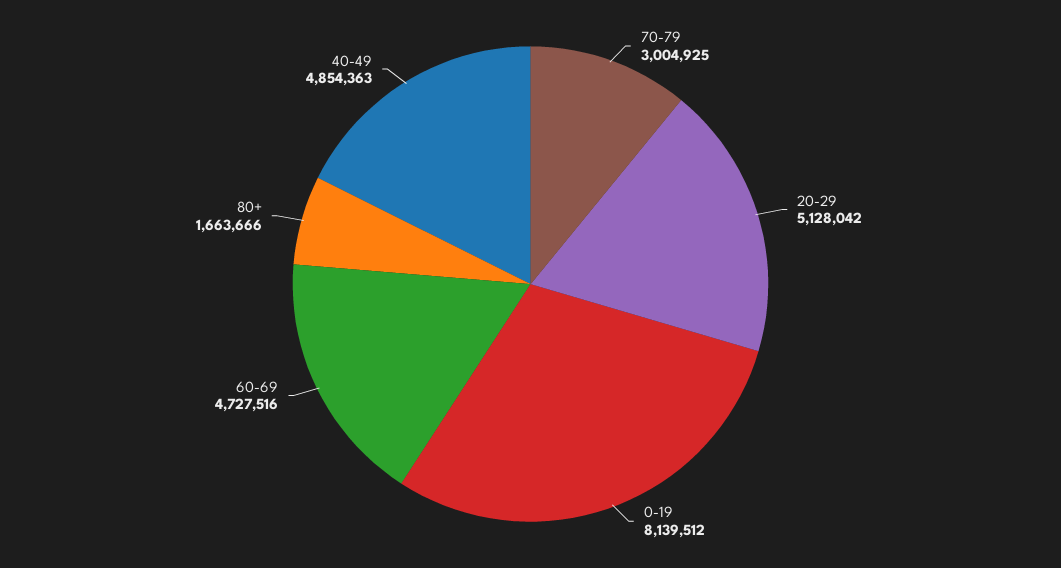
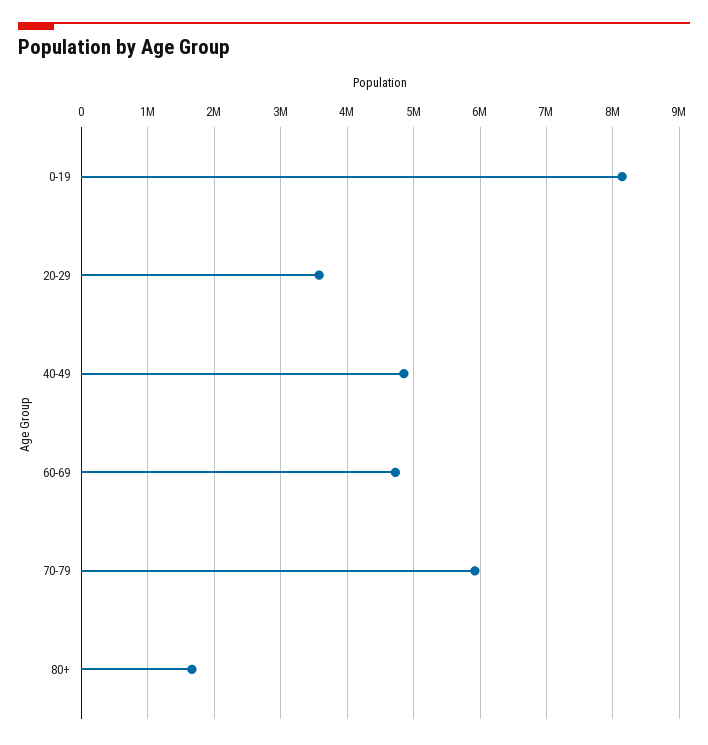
70-79: 3004925 -> 5900000
20-29: 5128042 -> 3600000

